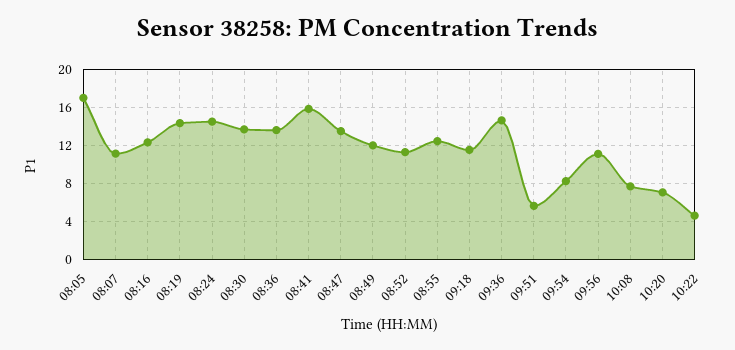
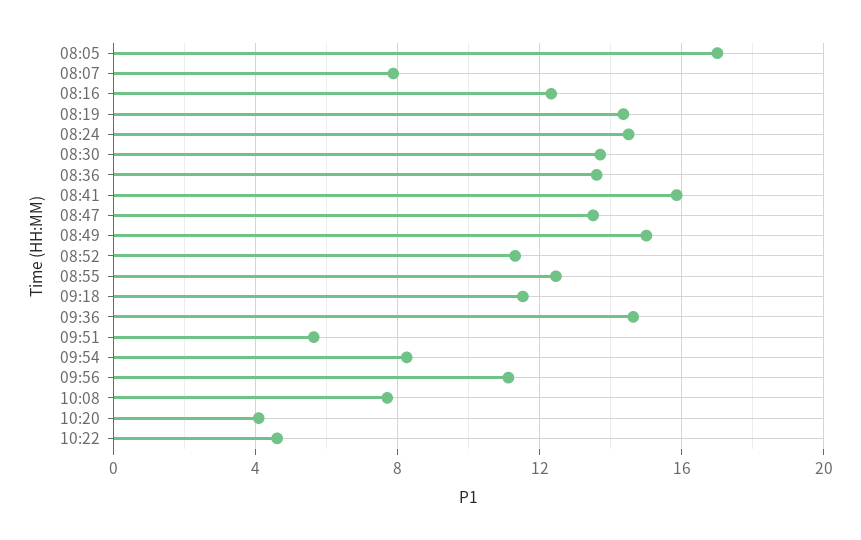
08:07: 11 -> 8
08:49: 12 -> 15
10:20: 7 -> 4

